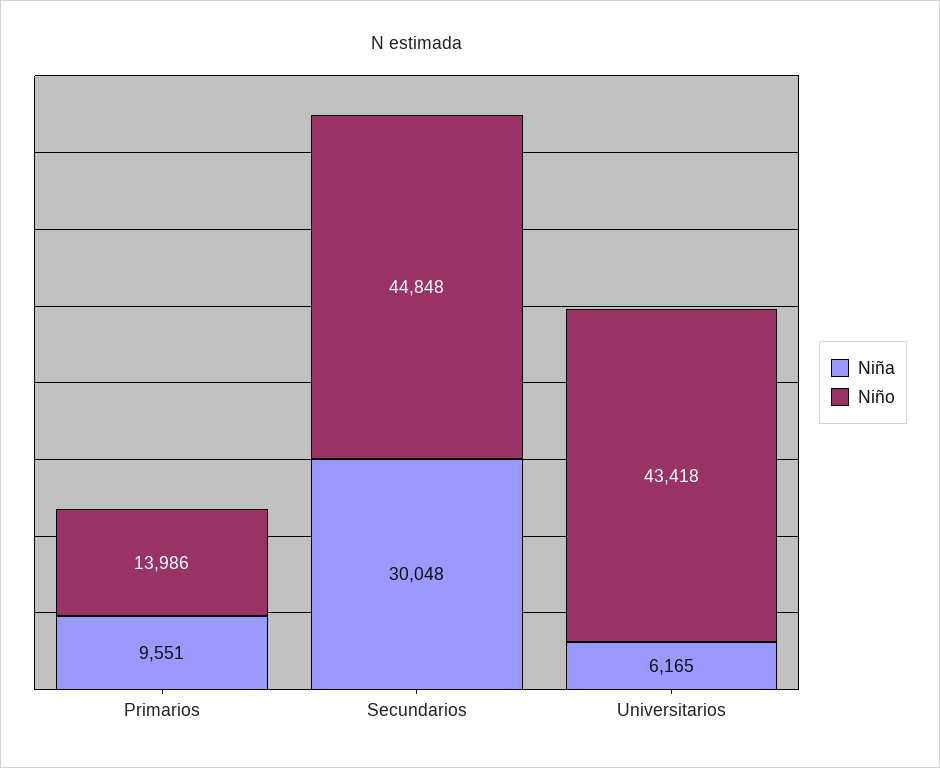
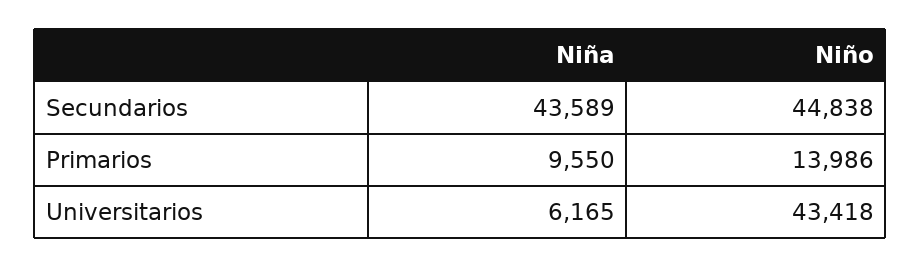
Niña, Primarios: 9551 -> 9550
Niña, Secundarios: 30048 -> 43589
Niño, Secundarios: 44848 -> 44838

